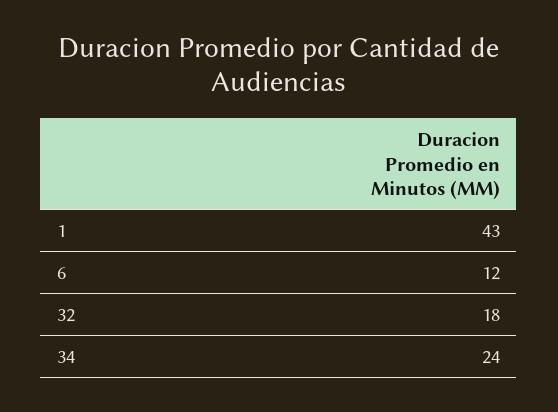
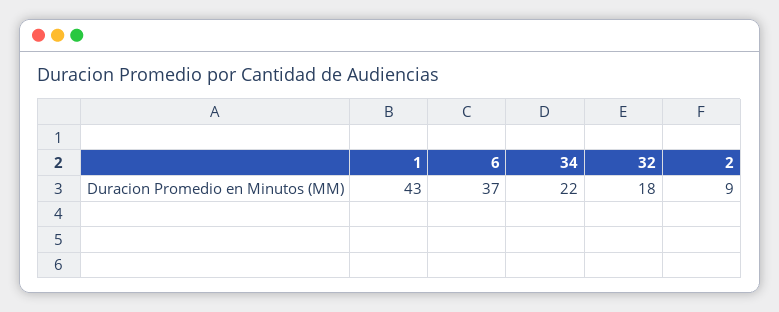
6: 12 -> 37
34: 24 -> 22
2: none -> 9

